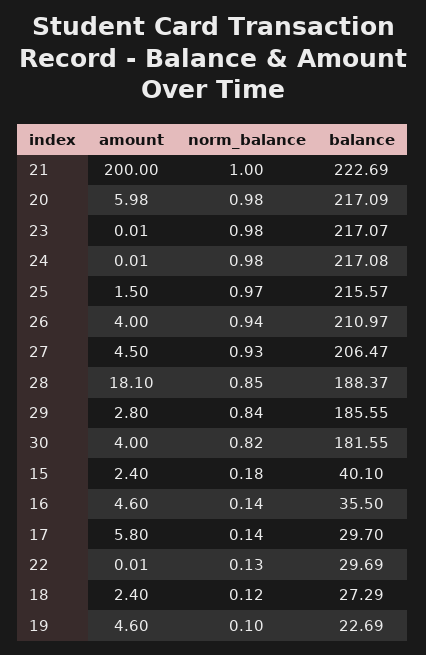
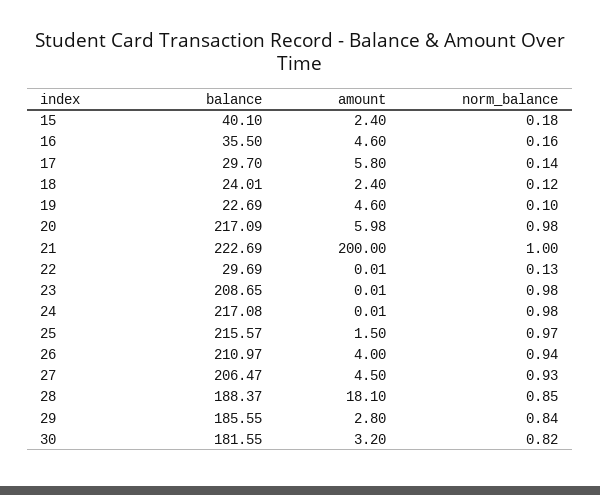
balance, 23: 217.07 -> 208.65
amount, 30: 4 -> 3.2
norm_balance, 16: 0.14 -> 0.16
balance, 18: 27.29 -> 24.01

